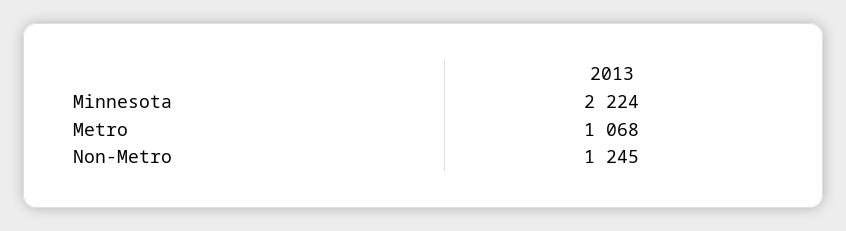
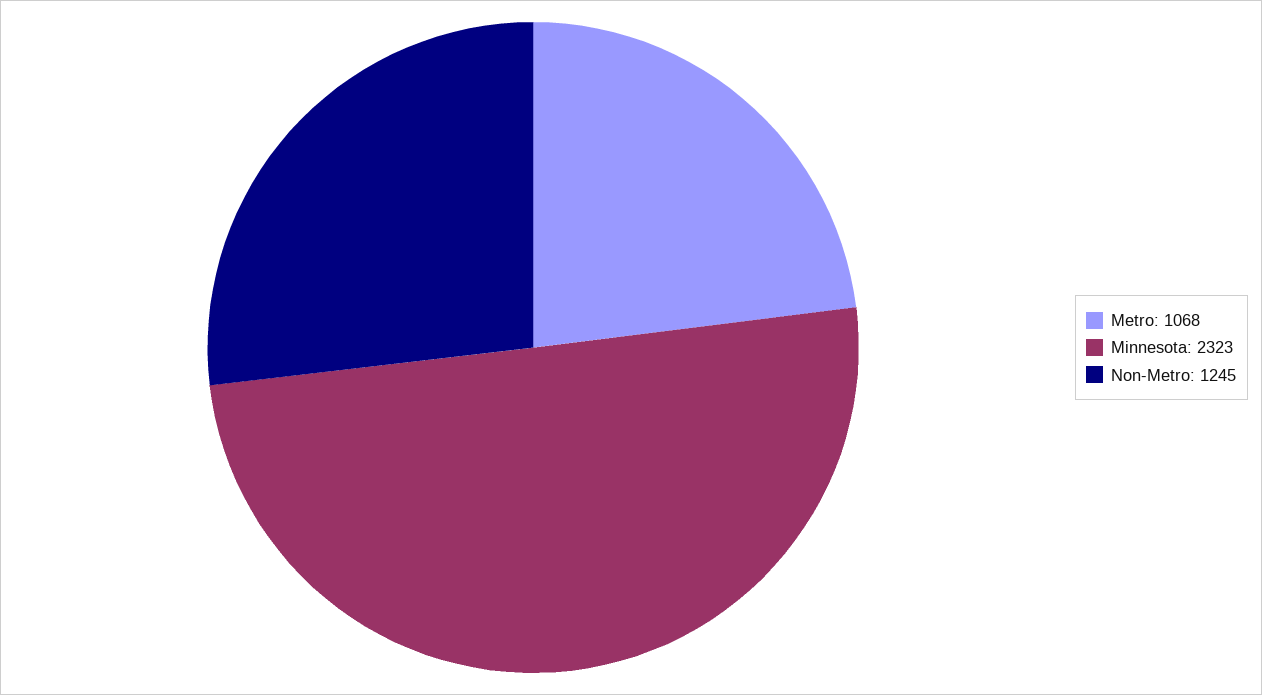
Minnesota: 2224 -> 2323

